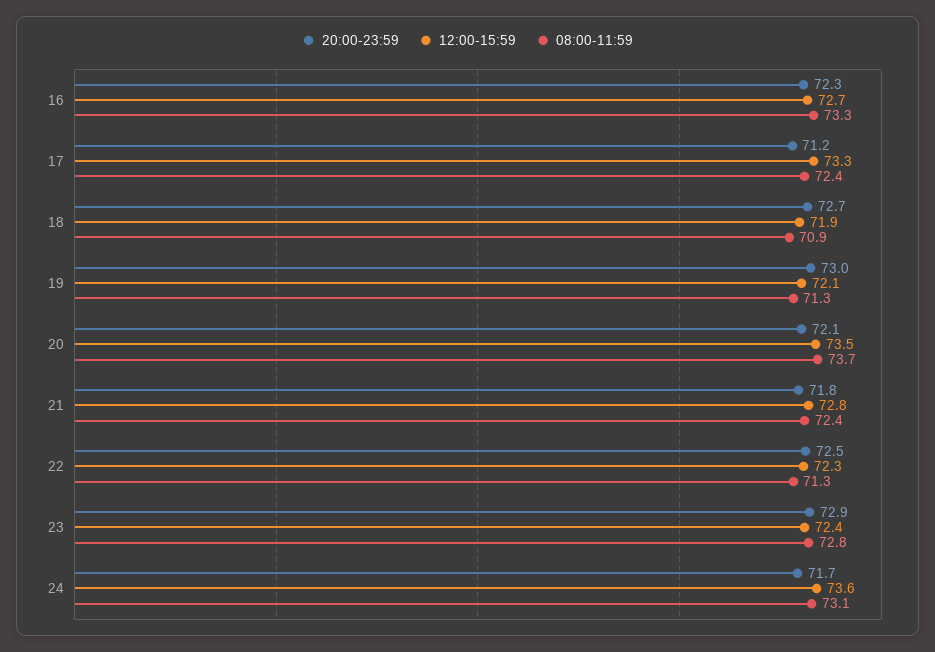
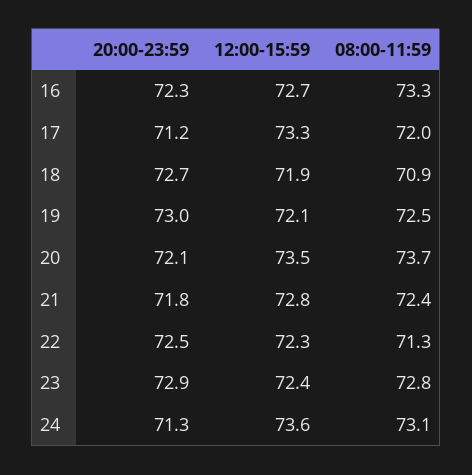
08:00-11:59, 17: 72.4 -> 72
08:00-11:59, 19: 71.3 -> 72.5
20:00-23:59, 24: 71.7 -> 71.3

